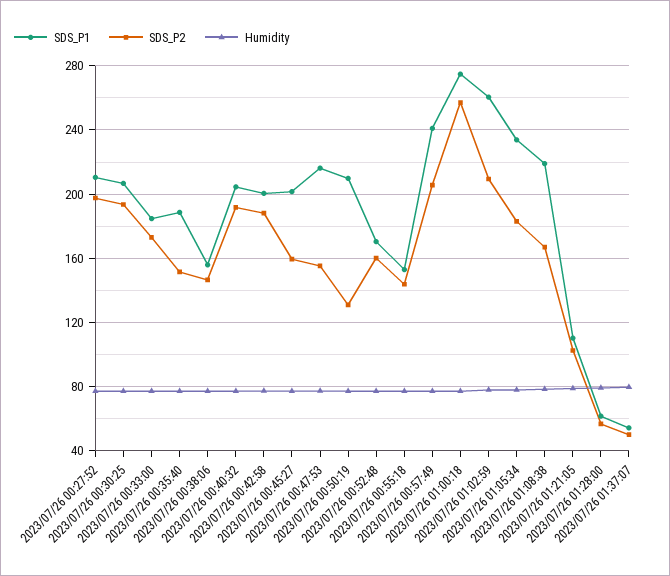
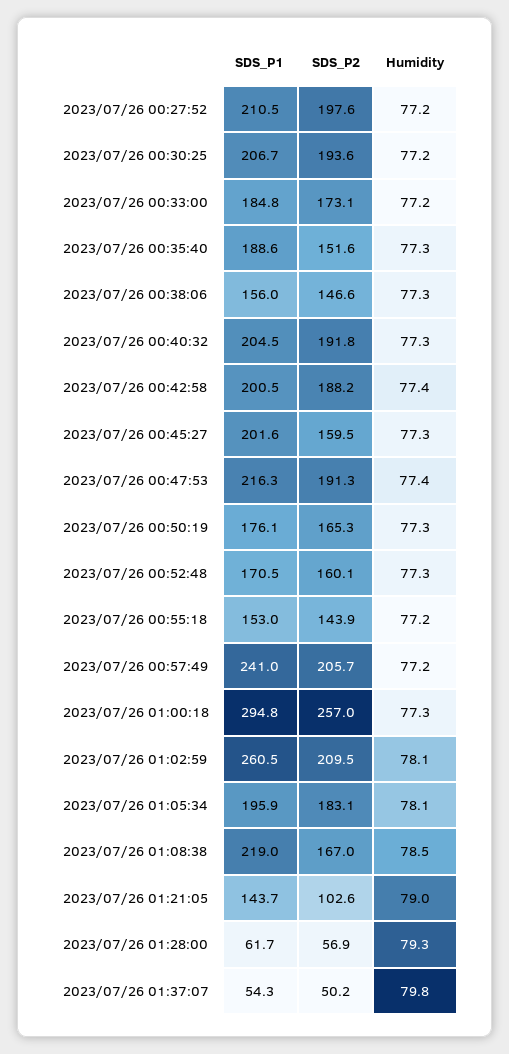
SDS_P2, 2023/07/26 00:47:53: 155 -> 191.3
SDS_P1, 2023/07/26 00:50:19: 210 -> 176.1
SDS_P2, 2023/07/26 00:50:19: 130 -> 165.3
SDS_P1, 2023/07/26 01:00:18: 275 -> 294.8
SDS_P1, 2023/07/26 01:05:34: 235 -> 195.9
SDS_P1, 2023/07/26 01:21:05: 110 -> 143.7

